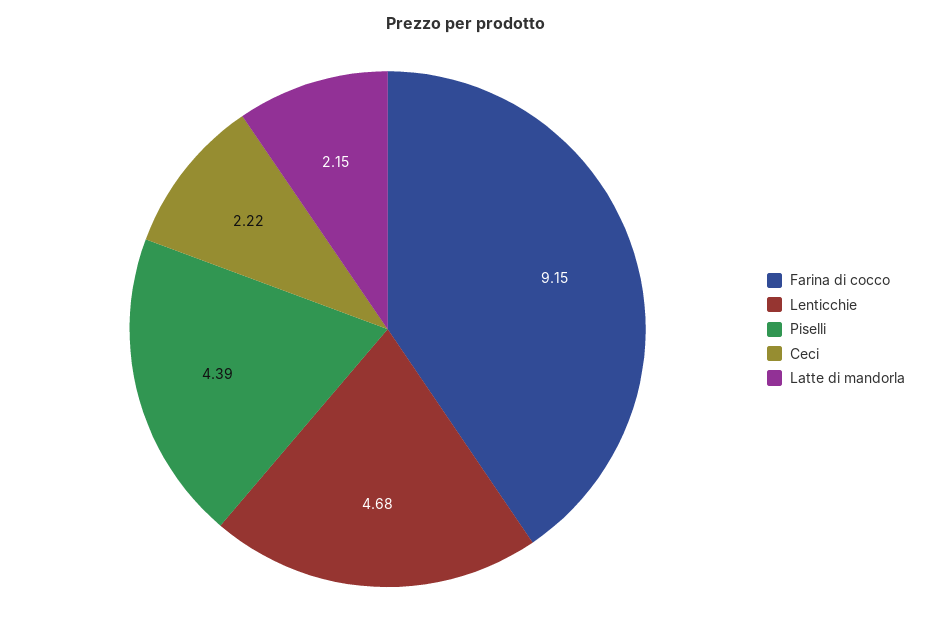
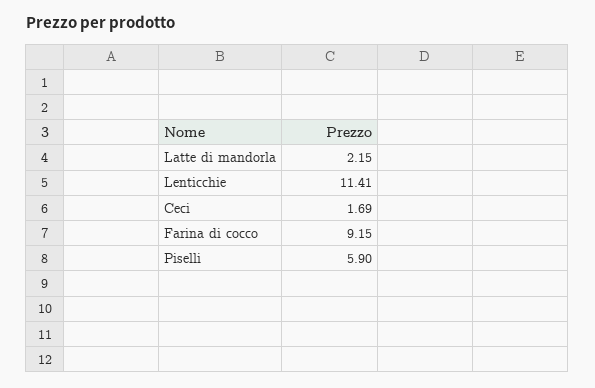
Lenticchie: 4.68 -> 11.41
Piselli: 4.39 -> 5.9
Ceci: 2.22 -> 1.69

